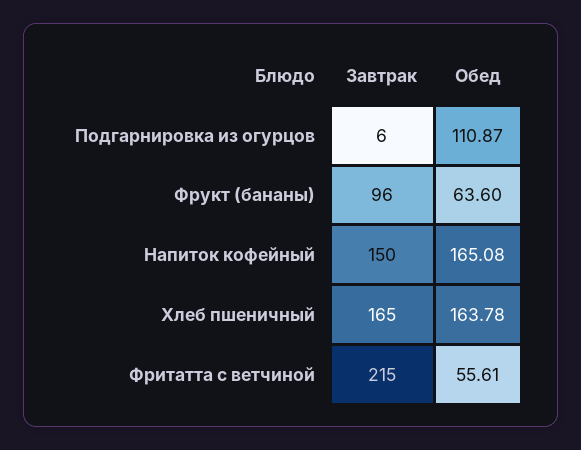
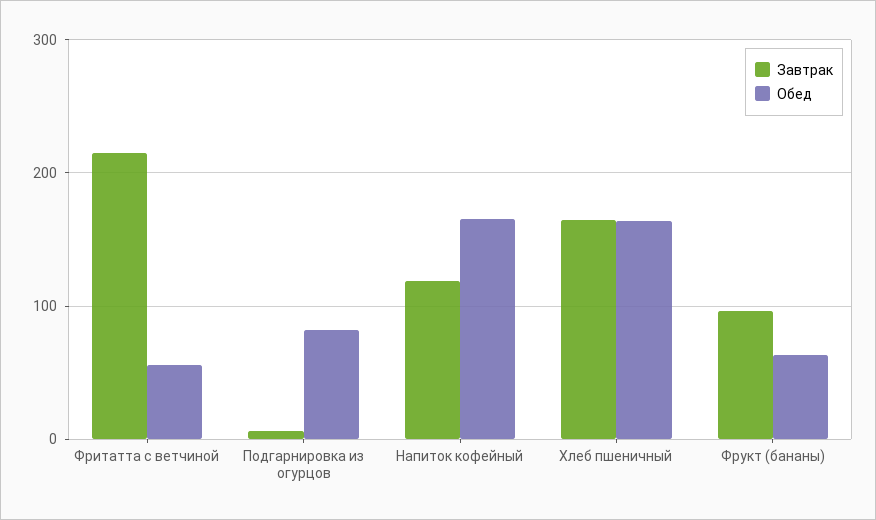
Обед, Подгарнировка из огурцов: 110.87 -> 80
Завтрак, Напиток кофейный: 150 -> 120

